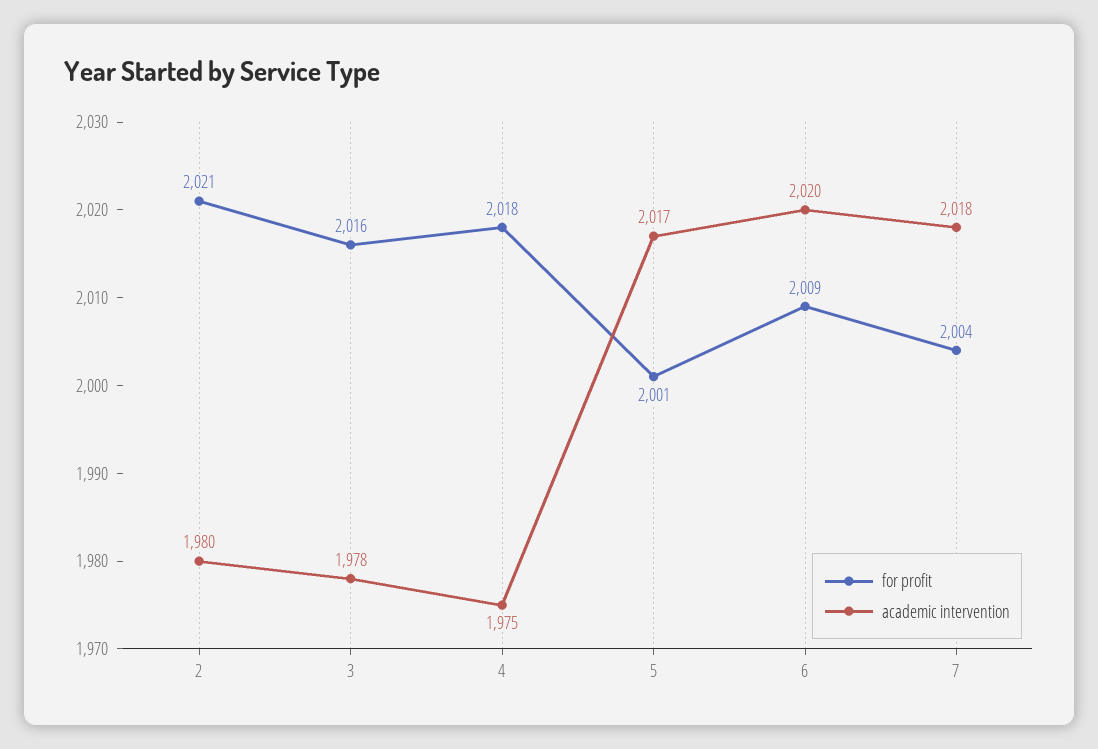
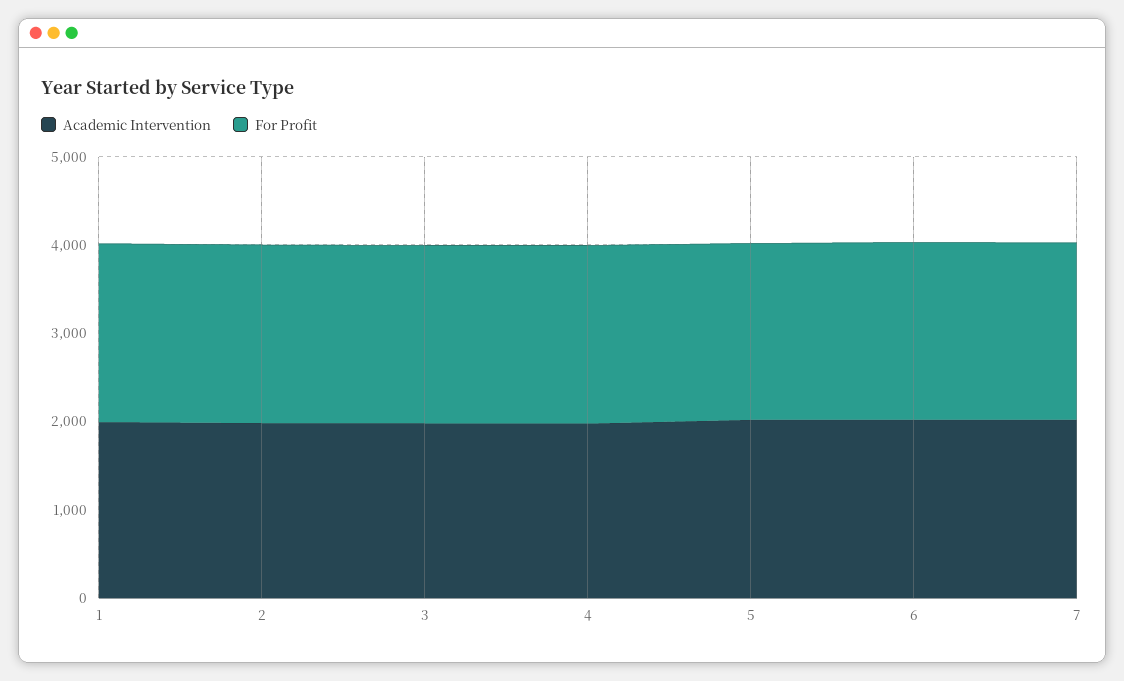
academic intervention, 1: none -> 2000
for profit, 1: none -> 2000

